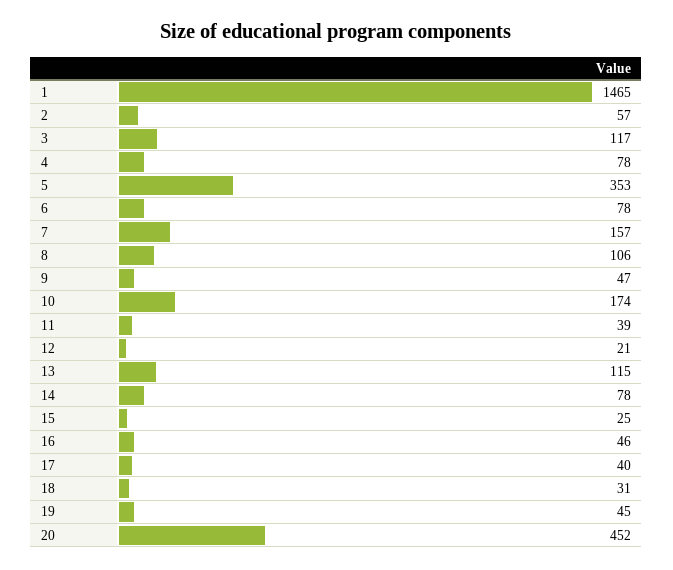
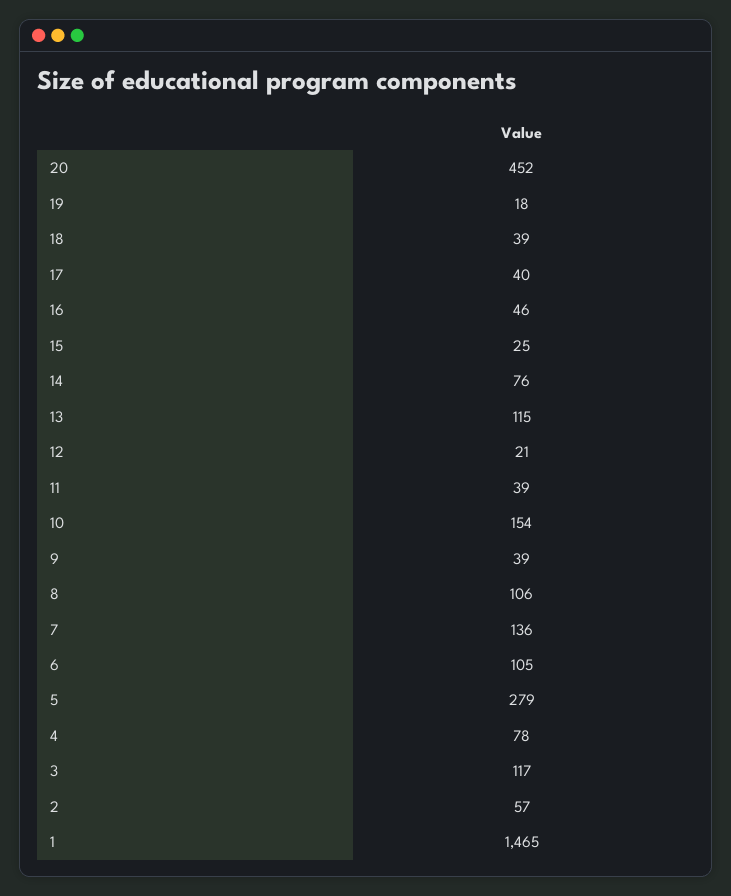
5: 353 -> 279
6: 78 -> 105
7: 157 -> 136
9: 47 -> 39
10: 174 -> 154
14: 78 -> 76
18: 31 -> 39
19: 45 -> 18

